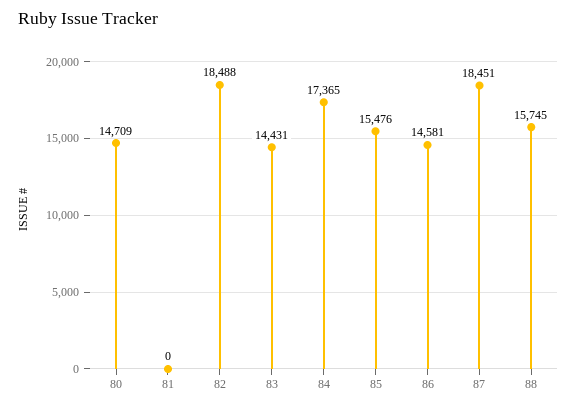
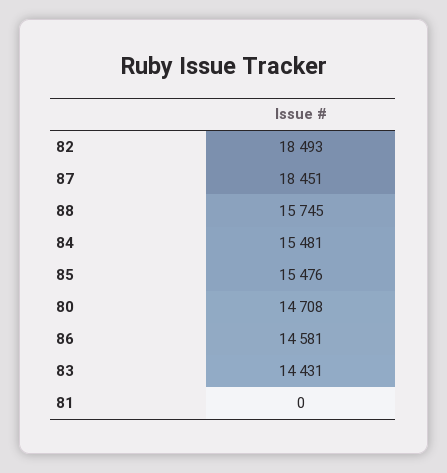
80: 14709 -> 14708
82: 18488 -> 18493
84: 17365 -> 15481

